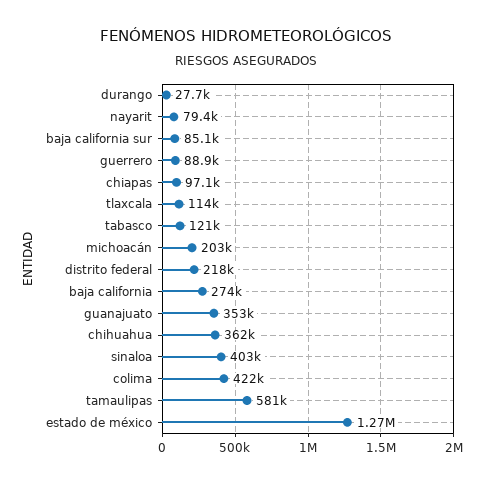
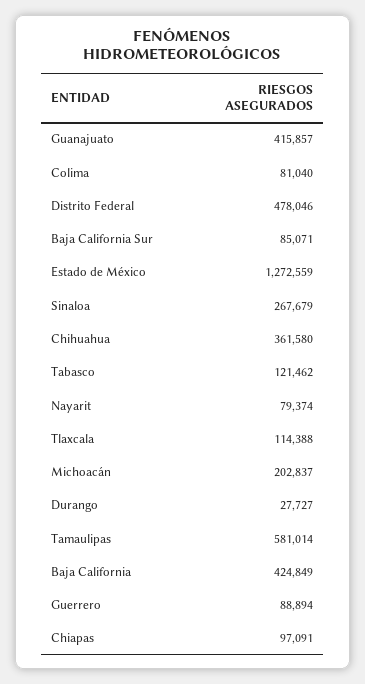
distrito federal: 218000 -> 478046
baja california: 274000 -> 424849
guanajuato: 353000 -> 415857
sinaloa: 403000 -> 267679
colima: 422000 -> 81040

